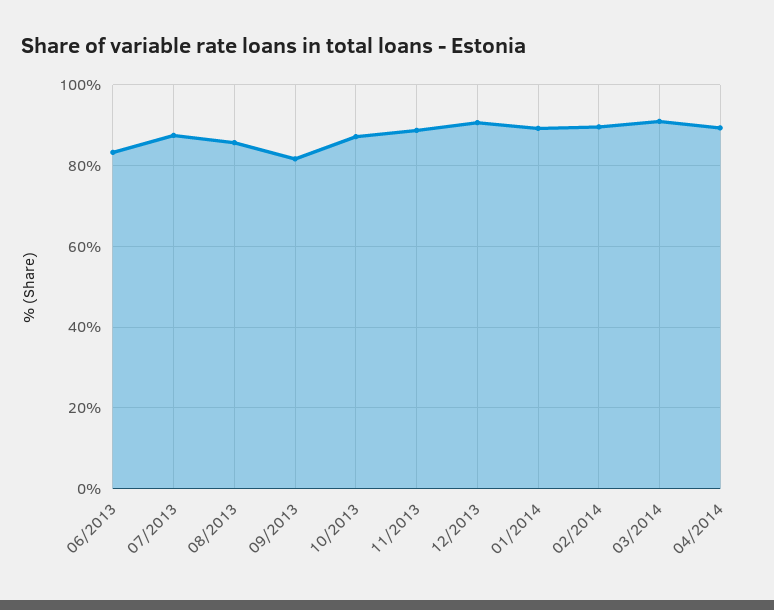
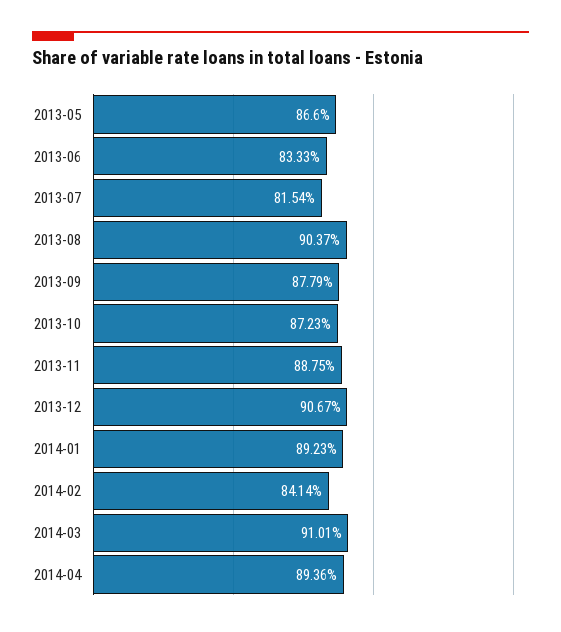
07/2013: 88 -> 81.54
08/2013: 86 -> 90.37
09/2013: 82 -> 87.79
02/2014: 90 -> 84.14
2013-05: none -> 86.6

